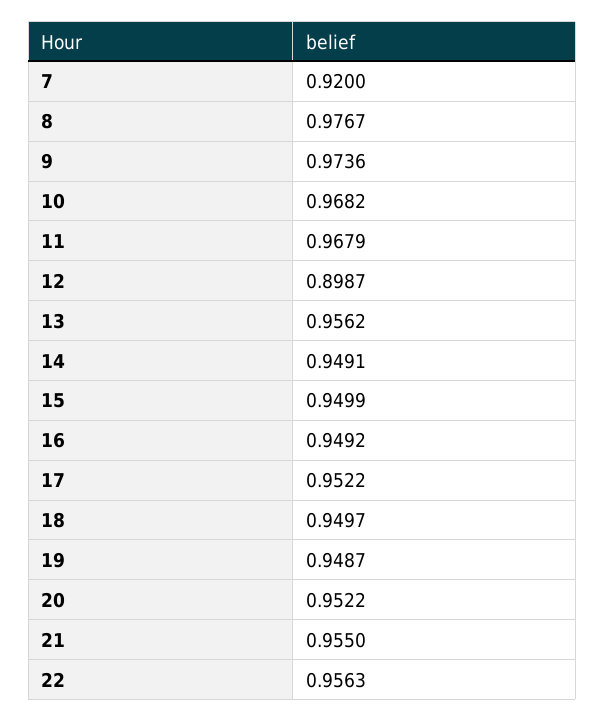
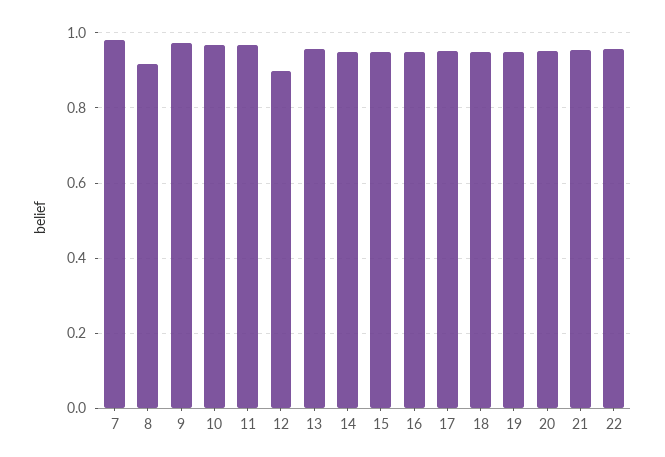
7: 0.92 -> 0.98
8: 0.9767 -> 0.92

